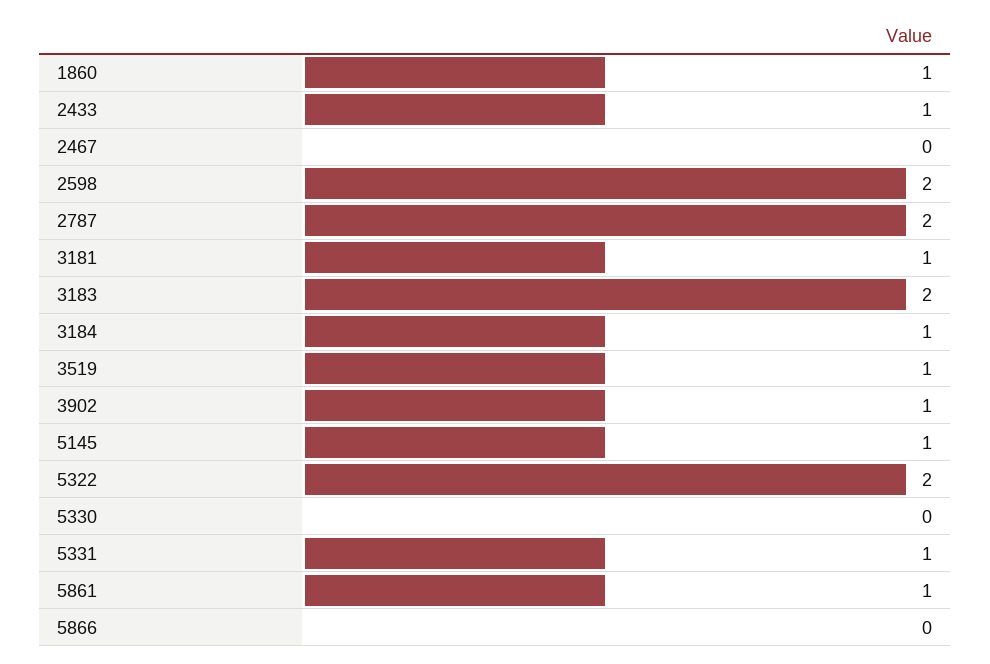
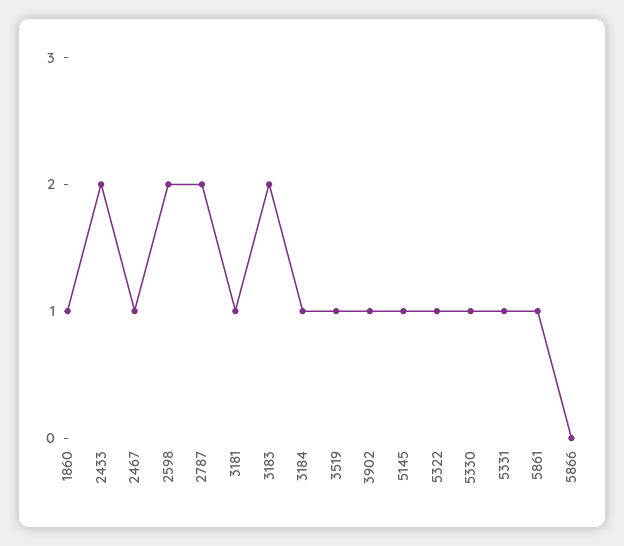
2433: 1 -> 2
2467: 0 -> 1
5322: 2 -> 1
5330: 0 -> 1

